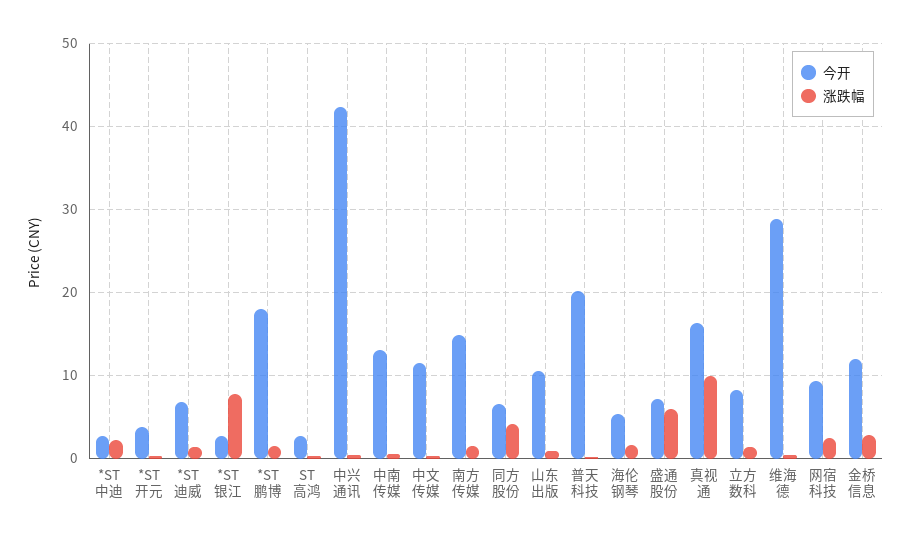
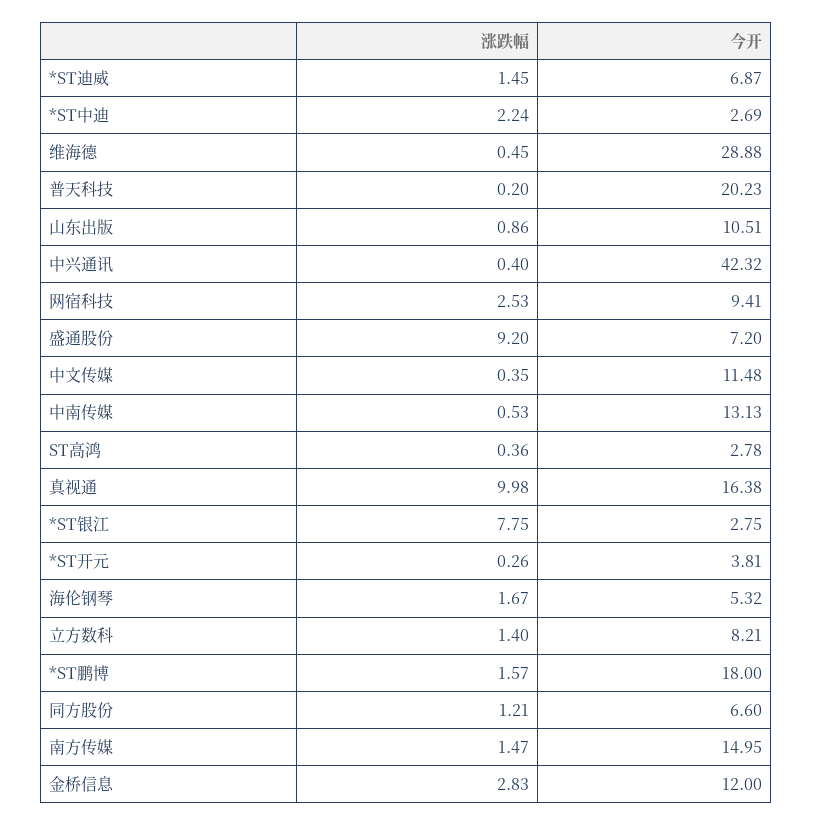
涨跌幅, 同方股份: 4 -> 1.21
涨跌幅, 盛通股份: 6 -> 9.2

